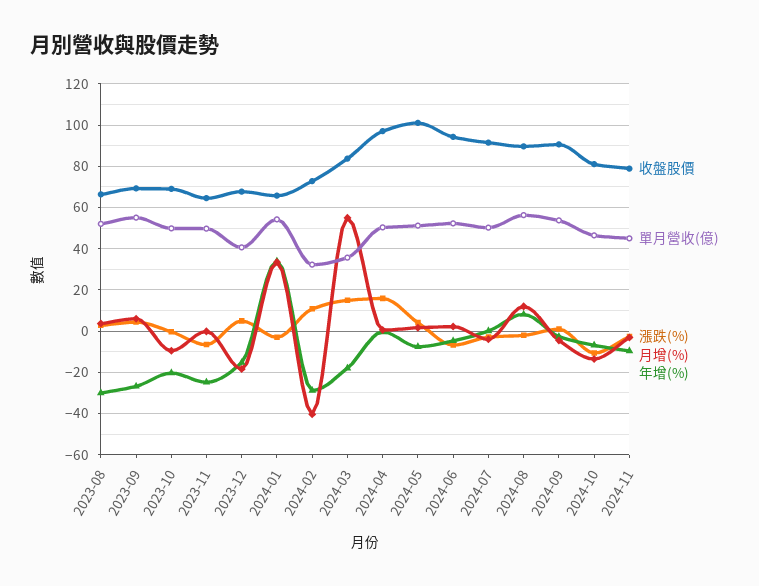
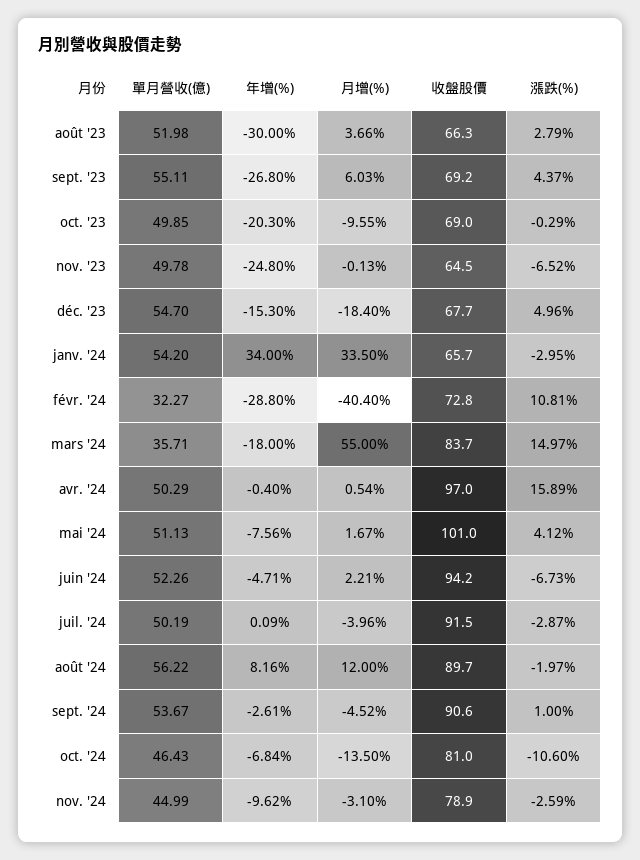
單月營收(億), 2023-12: 40 -> 54.7

